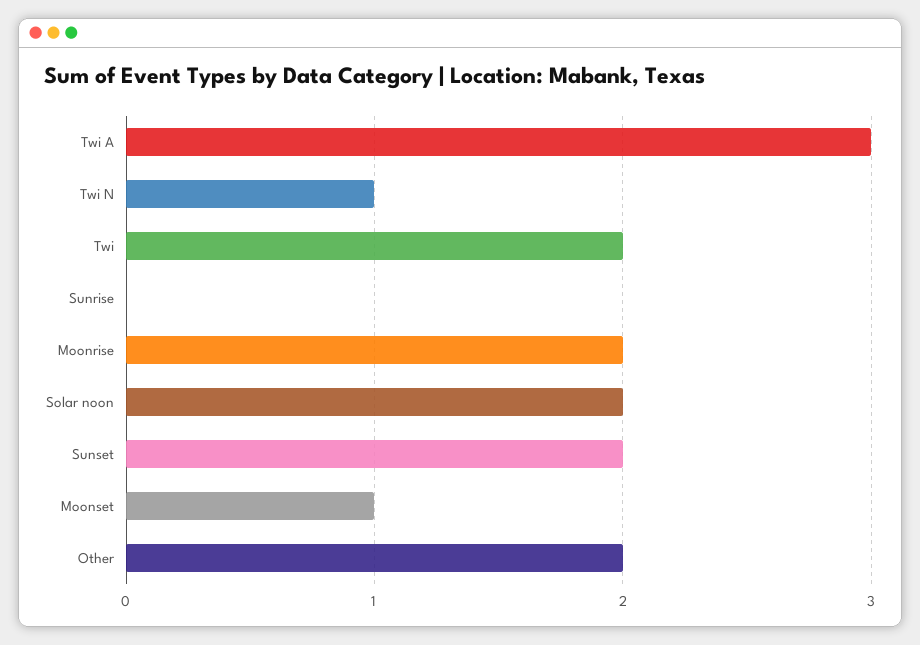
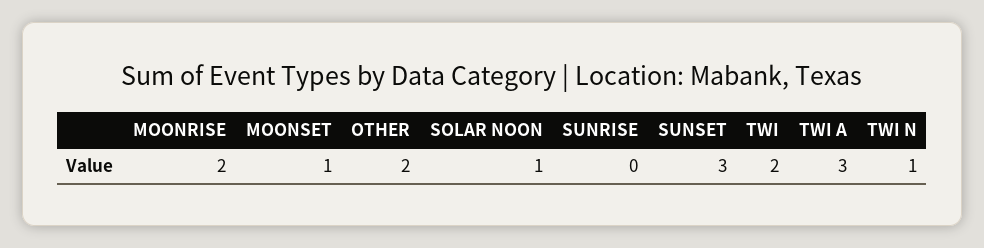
Solar noon: 2 -> 1
Sunset: 2 -> 3

